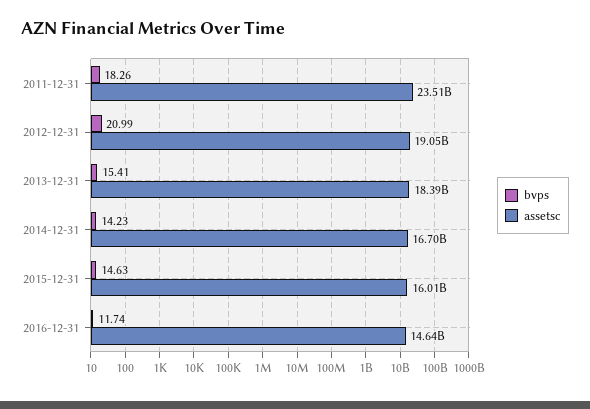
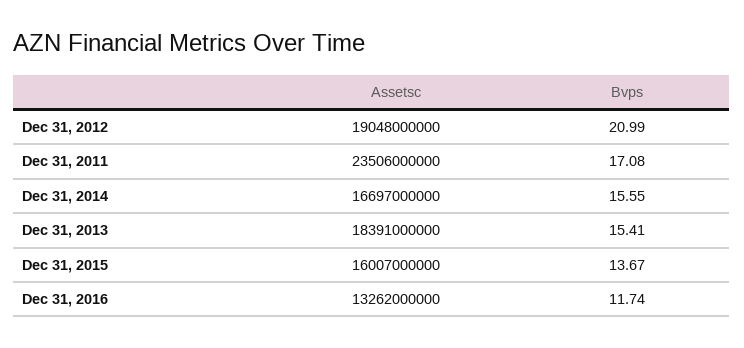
bvps, 2011-12-31: 18.26 -> 17.08
bvps, 2014-12-31: 14.23 -> 15.55
bvps, 2015-12-31: 14.63 -> 13.67
assetsc, 2016-12-31: 14640000000 -> 13262000000

